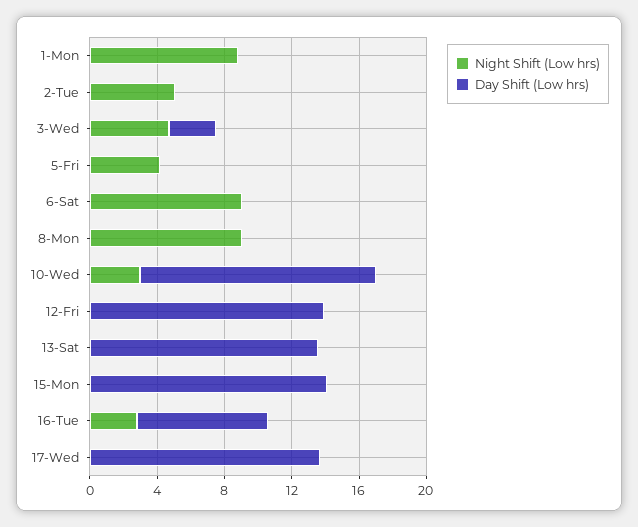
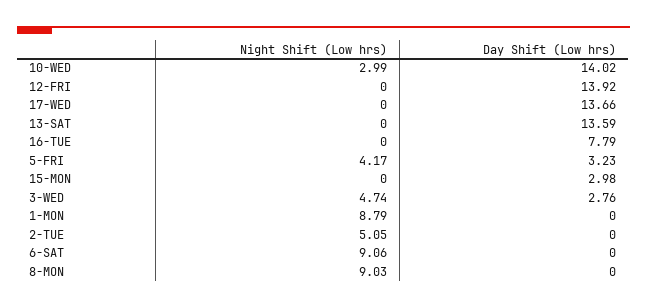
Day Shift (Low hrs), 5-Fri: 0 -> 3.23
Day Shift (Low hrs), 15-Mon: 14 -> 2.98
Night Shift (Low hrs), 16-Tue: 3 -> 0

